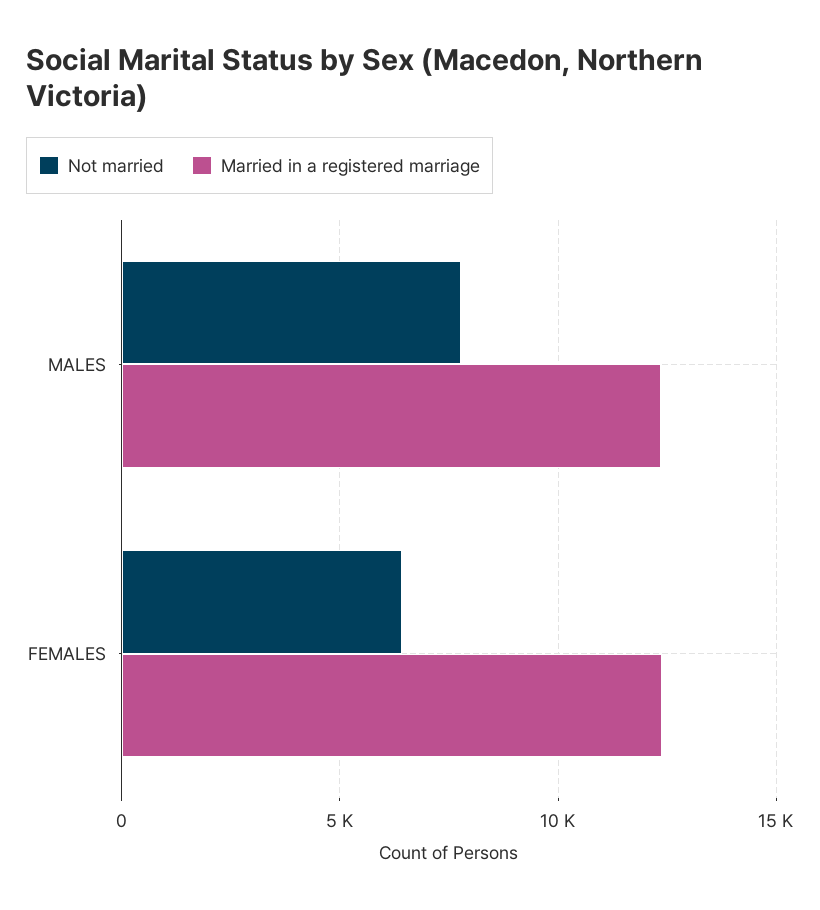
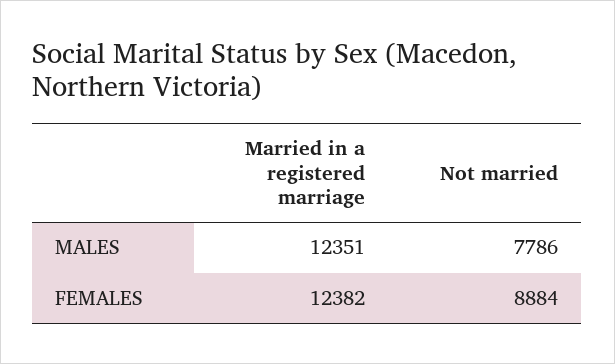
Not married, FEMALES: 6500 -> 8884

